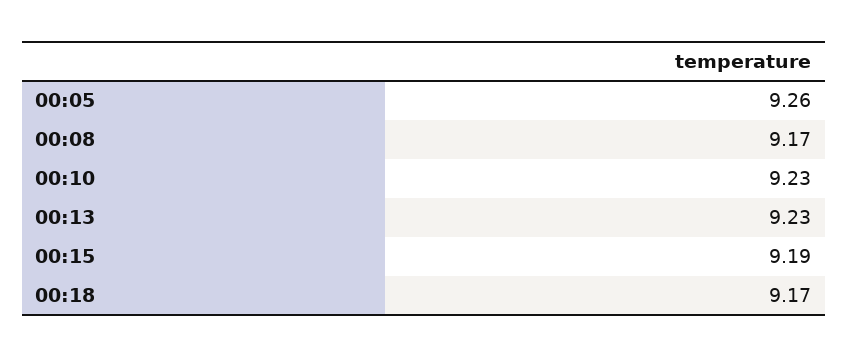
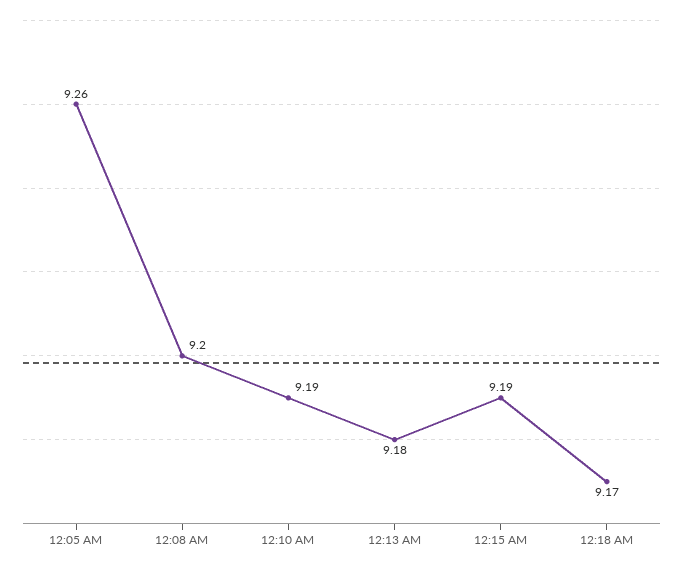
00:08: 9.17 -> 9.2
00:10: 9.23 -> 9.19
00:13: 9.23 -> 9.18

